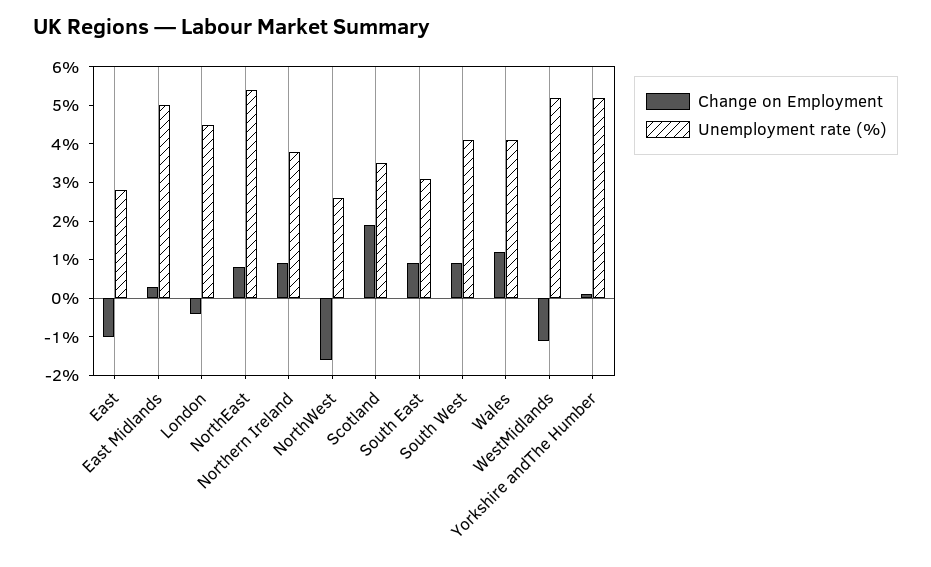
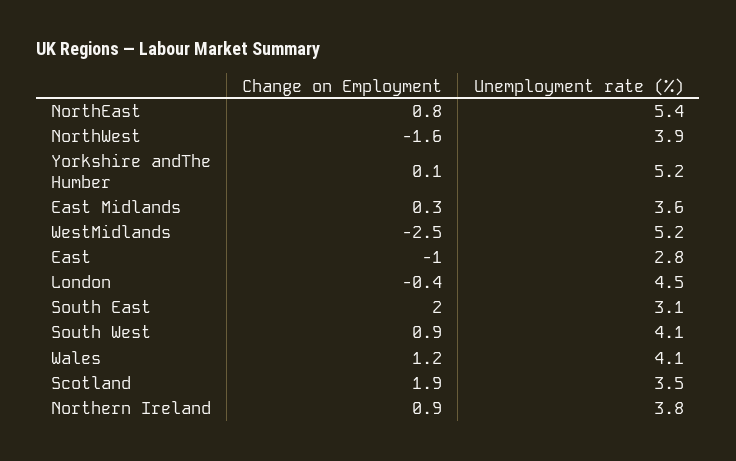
Unemployment rate (%), East Midlands: 5 -> 3.6
Unemployment rate (%), NorthWest: 2.5 -> 3.9
Change on Employment, South East: 1 -> 2
Change on Employment, WestMidlands: -1 -> -2.5

